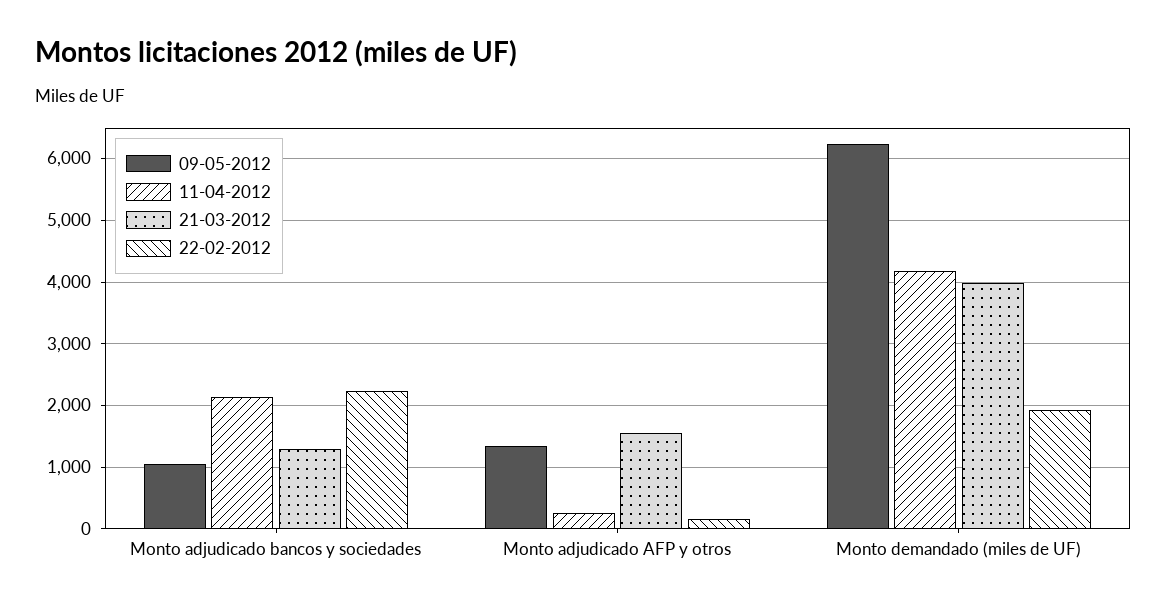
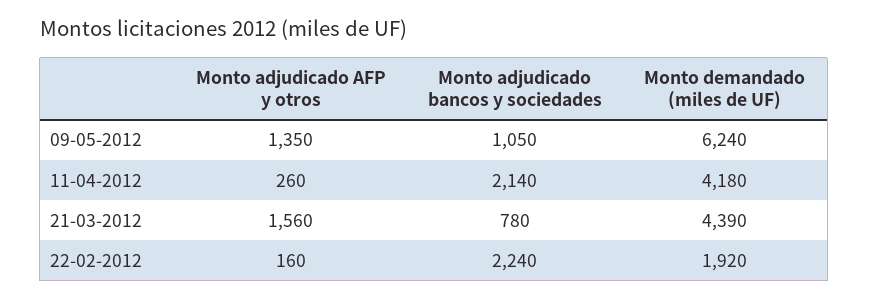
21-03-2012, Monto adjudicado bancos y sociedades: 1300 -> 780
21-03-2012, Monto demandado (miles de UF): 4000 -> 4390

